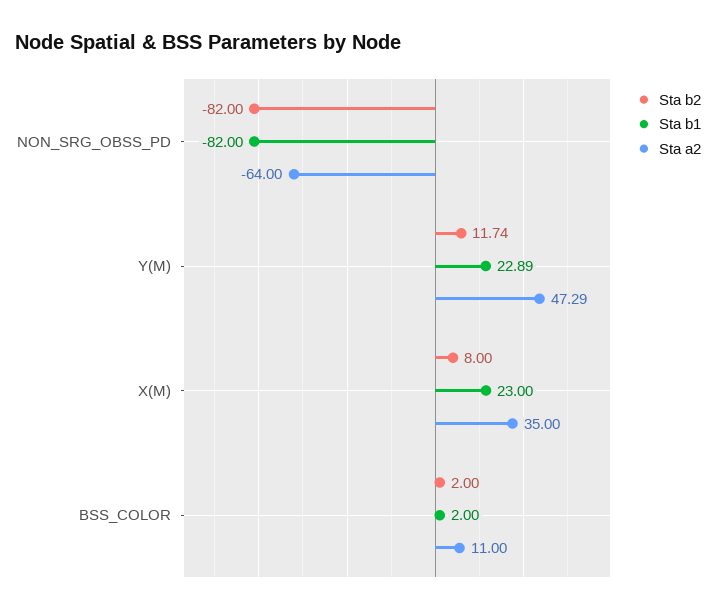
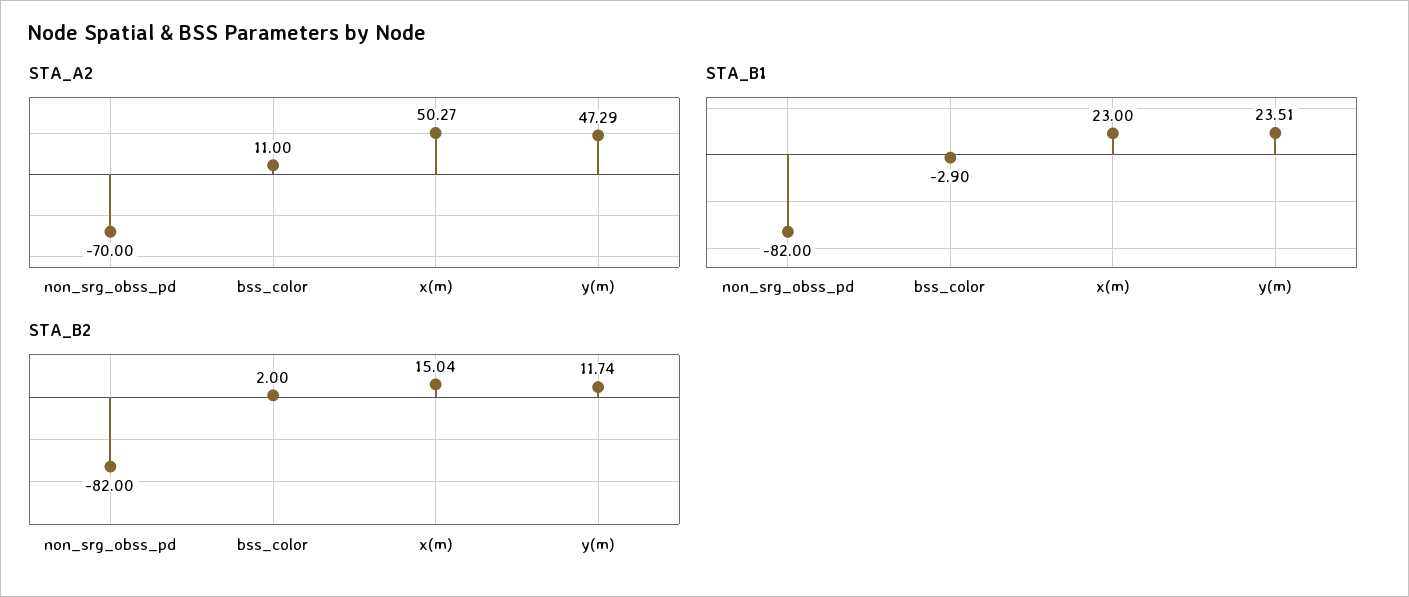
Sta a2, NON_SRG_OBSS_PD: -64 -> -70
Sta b1, Y(M): 22.89 -> 23.51
Sta b2, X(M): 8 -> 15.04
Sta a2, X(M): 35 -> 50.27
Sta b1, BSS_COLOR: 2 -> -2.9

